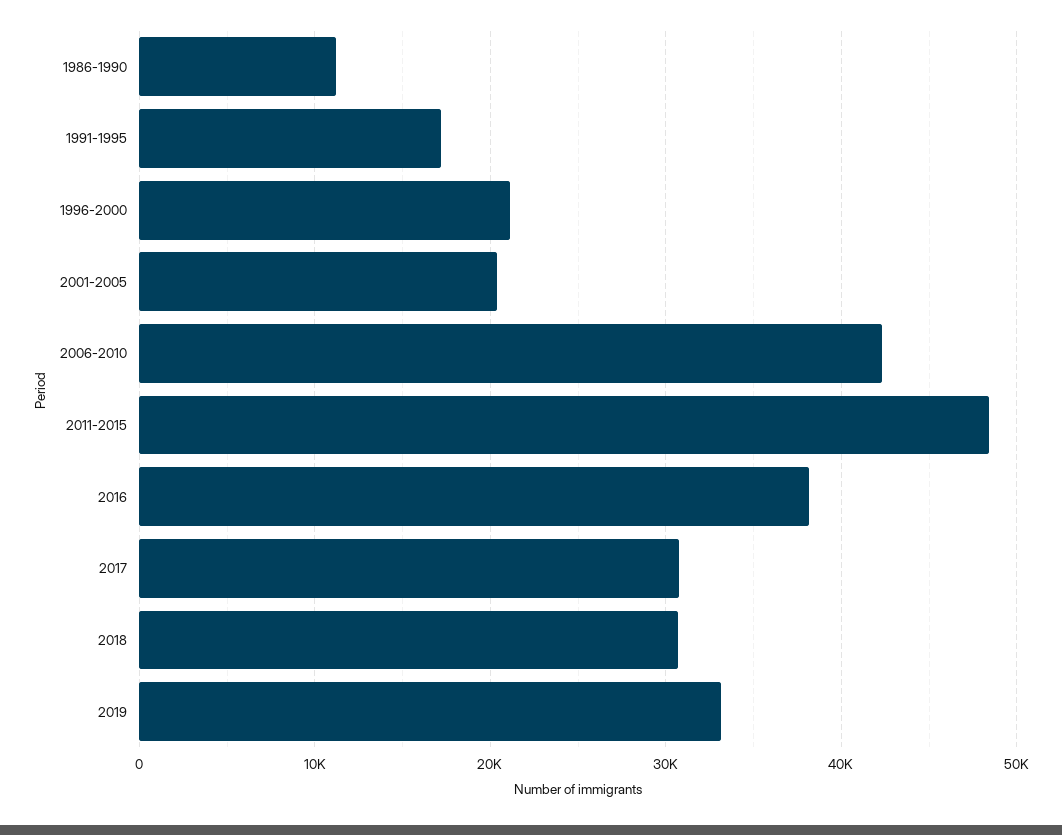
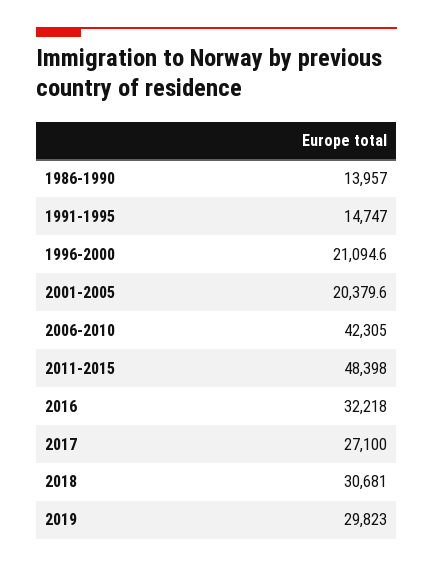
1986-1990: 11000 -> 13957
1991-1995: 17000 -> 14747
2016: 38000 -> 32218
2017: 31000 -> 27100
2019: 33000 -> 29823

